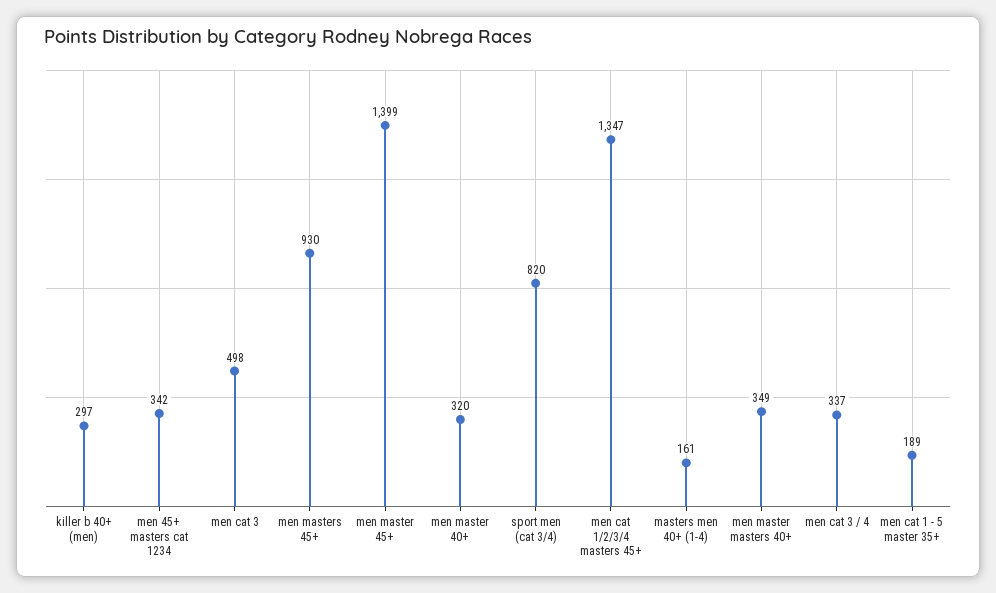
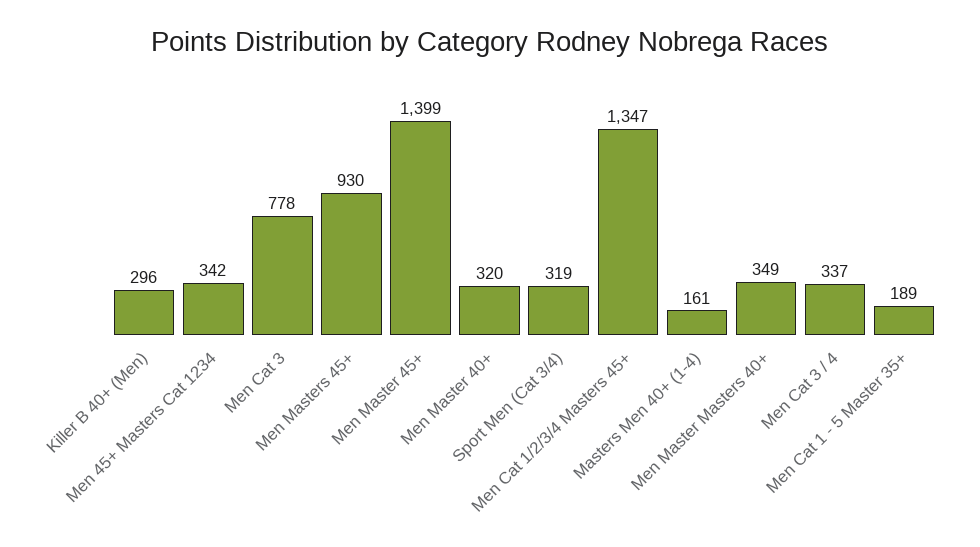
killer b 40+ (men): 297 -> 296
men cat 3: 498 -> 778
sport men (cat 3/4): 820 -> 319

